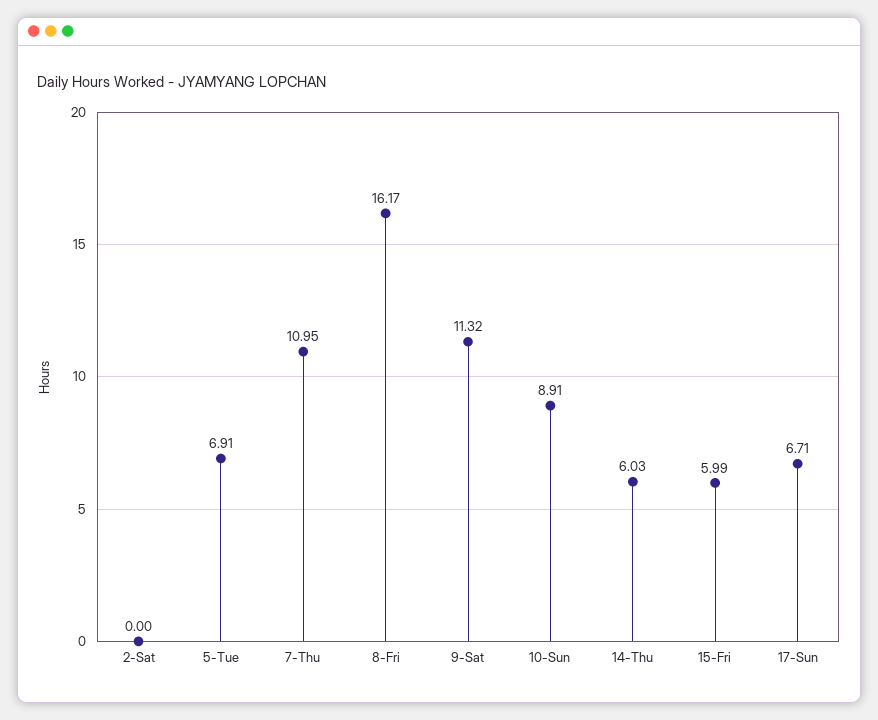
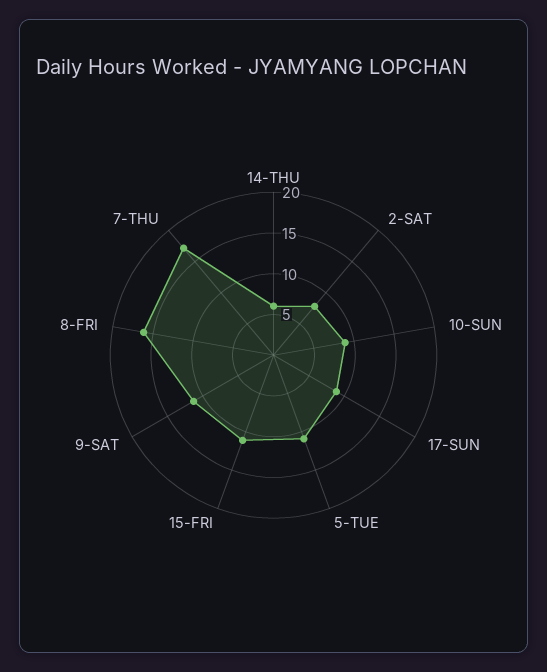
2-Sat: 0 -> 8
5-Tue: 6.91 -> 11
7-Thu: 10.95 -> 17
15-Fri: 5.99 -> 11
17-Sun: 6.71 -> 9

